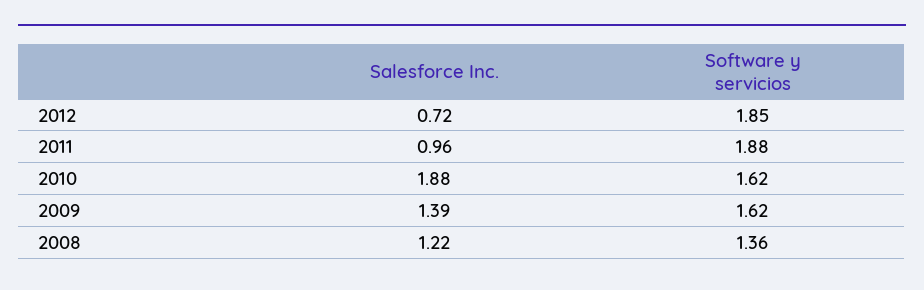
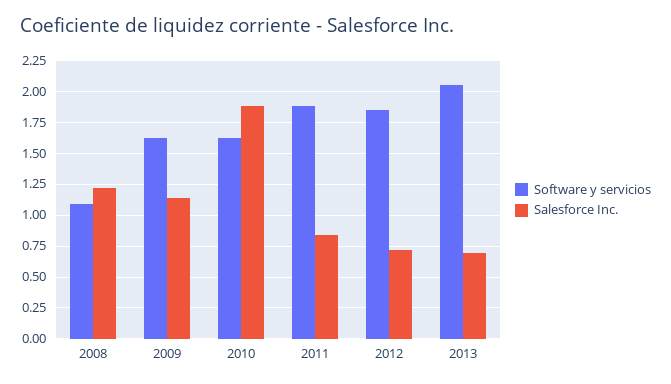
Salesforce Inc., 2011: 0.96 -> 0.85
Salesforce Inc., 2009: 1.39 -> 1.15
Software y servicios, 2008: 1.36 -> 1.1
Software y servicios, 2013: none -> 2.05
Salesforce Inc., 2013: none -> 0.7

